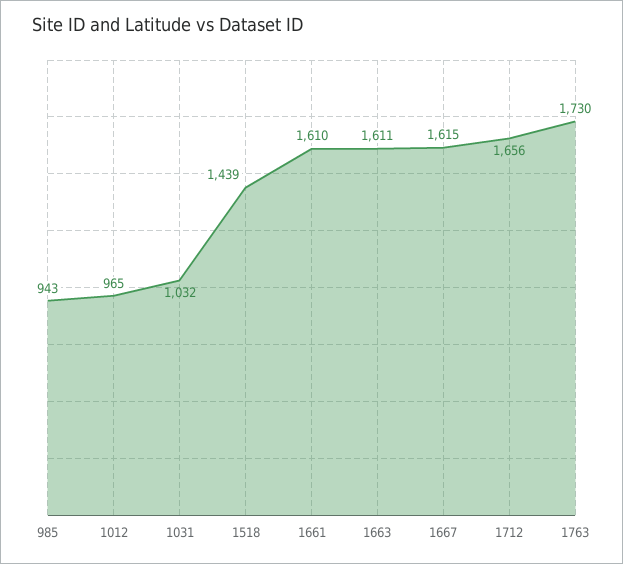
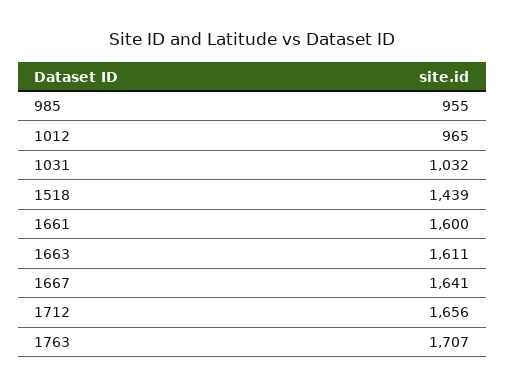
985: 943 -> 955
1661: 1610 -> 1600
1667: 1615 -> 1641
1763: 1730 -> 1707

